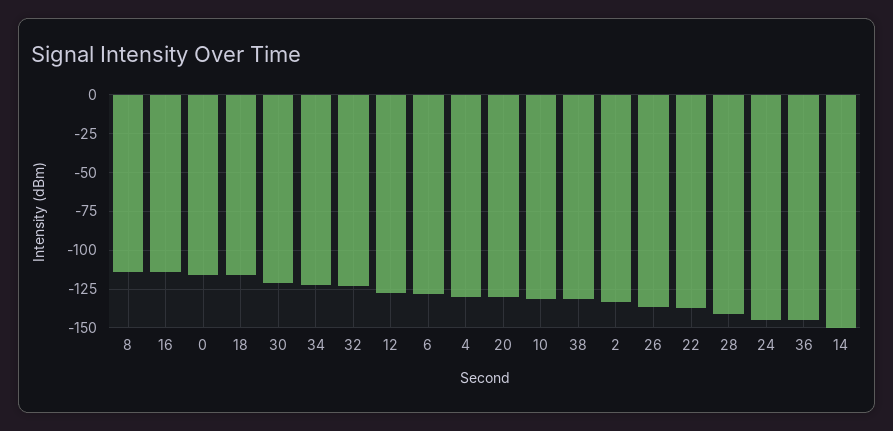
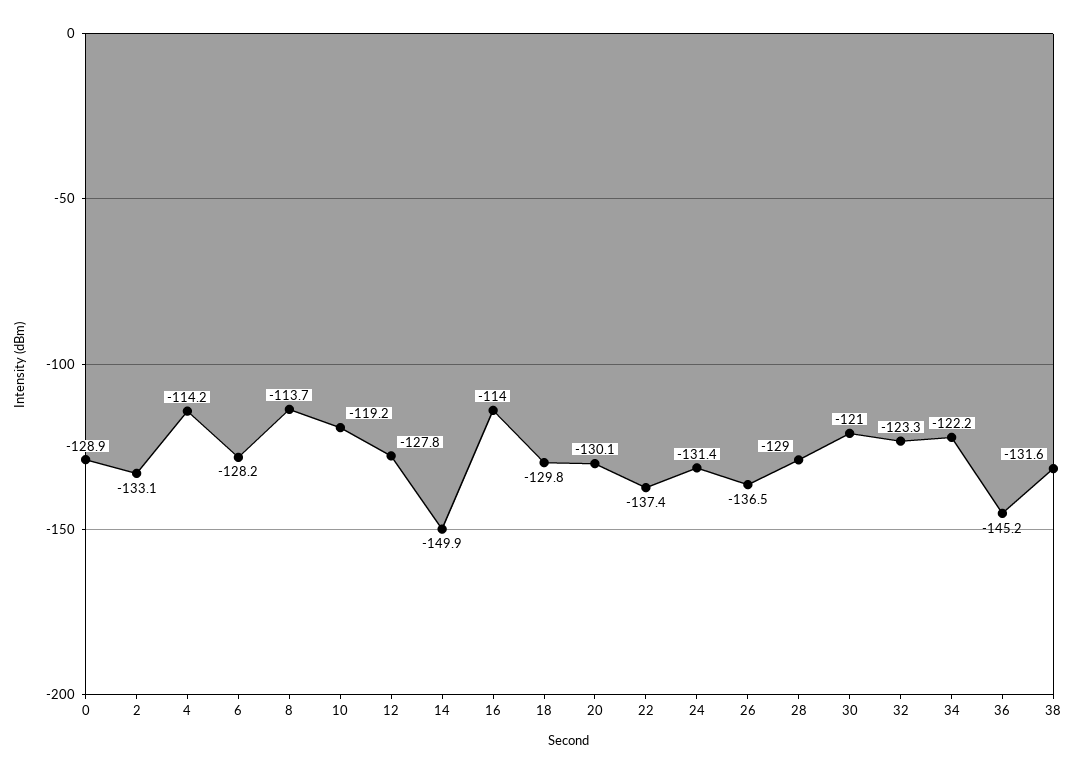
0: -115 -> -128.9
18: -115 -> -129.8
4: -130 -> -114.2
10: -130 -> -119.2
28: -140 -> -129
24: -145 -> -131.4

